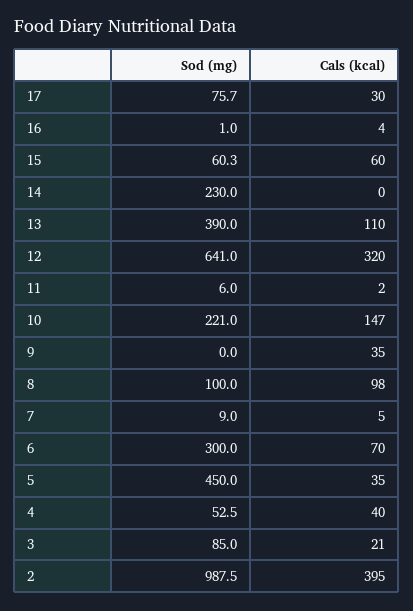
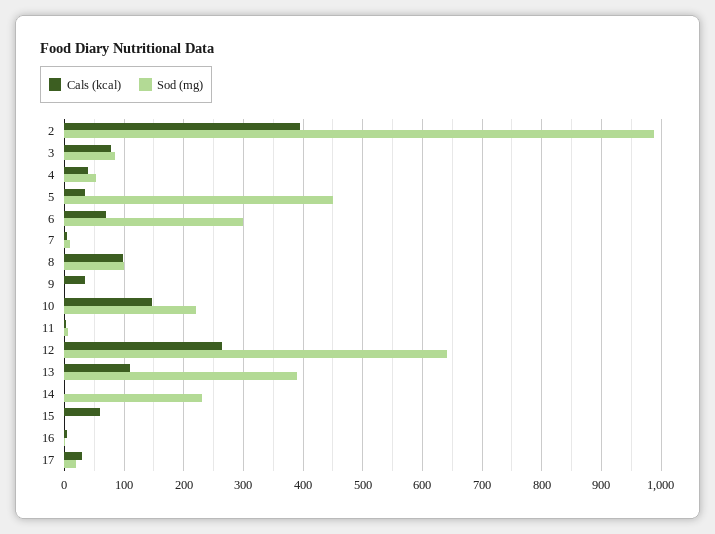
Sod (mg), 17: 75.7 -> 20
Sod (mg), 15: 60.3 -> 0
Cals (kcal), 12: 320 -> 260
Cals (kcal), 3: 21 -> 80

